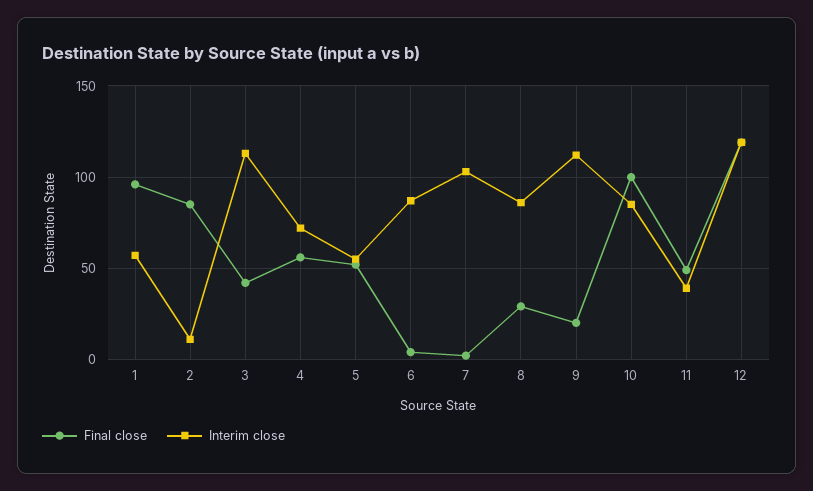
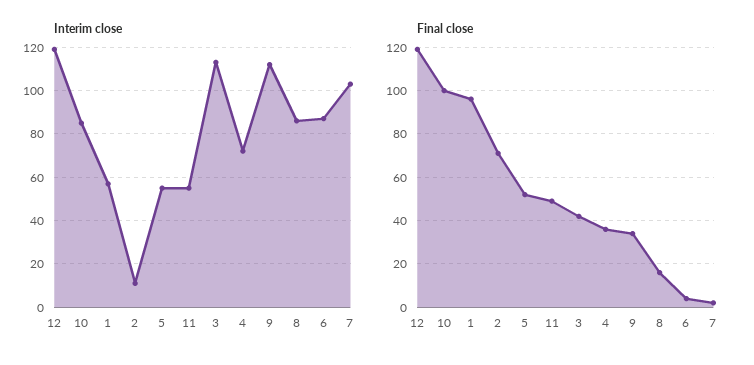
Final close, 2: 85 -> 70
Final close, 4: 55 -> 35
Final close, 8: 30 -> 15
Final close, 9: 20 -> 35
Interim close, 11: 40 -> 55

